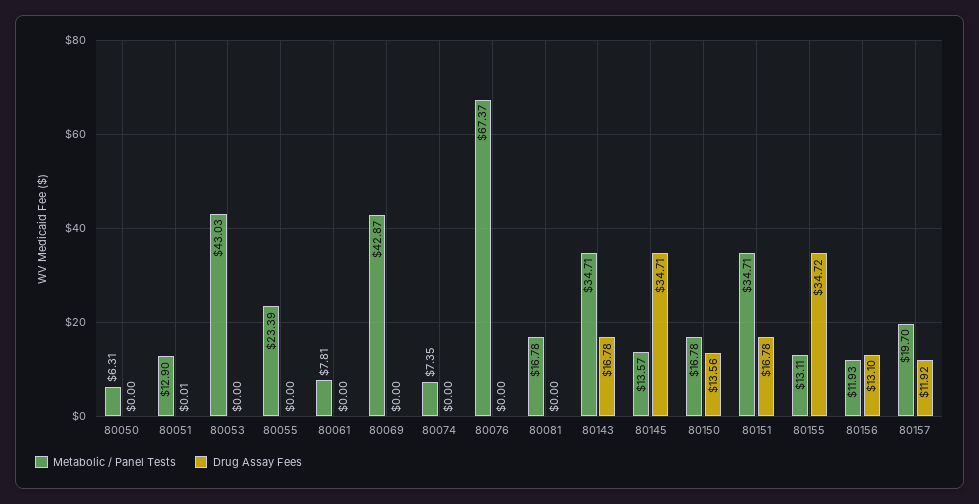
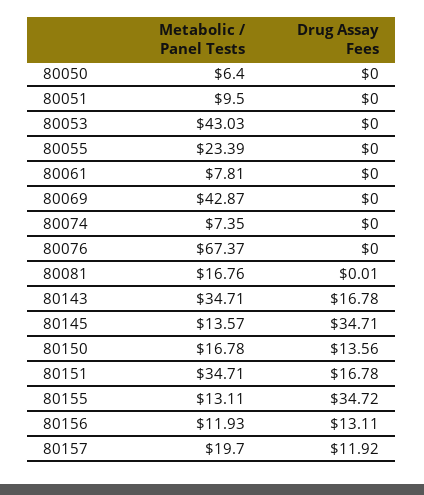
Metabolic / Panel Tests, 80050: 6.31 -> 6.4
Metabolic / Panel Tests, 80051: 12.9 -> 9.5
Drug Assay Fees, 80051: 0.01 -> 0
Metabolic / Panel Tests, 80081: 16.78 -> 16.76
Drug Assay Fees, 80081: 0 -> 0.01
Drug Assay Fees, 80156: 13.1 -> 13.11

